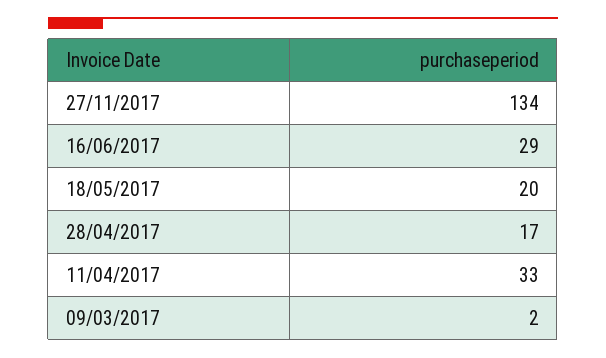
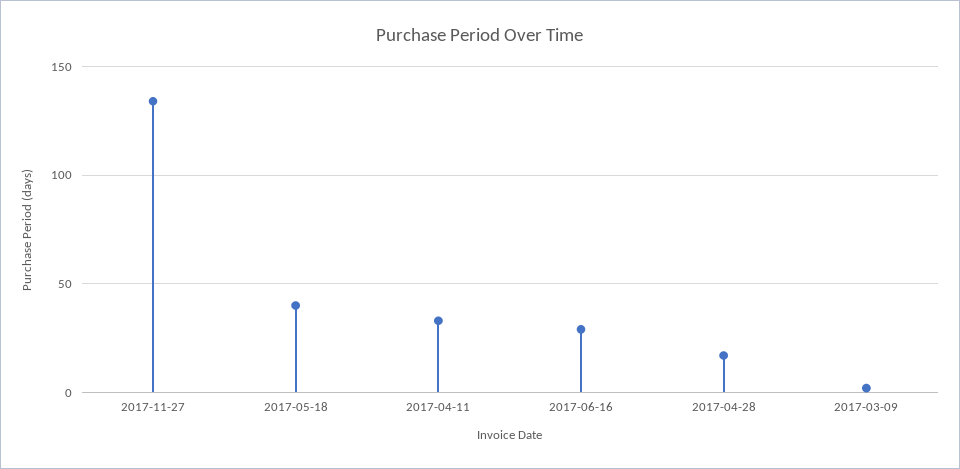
18/05/2017: 20 -> 40

